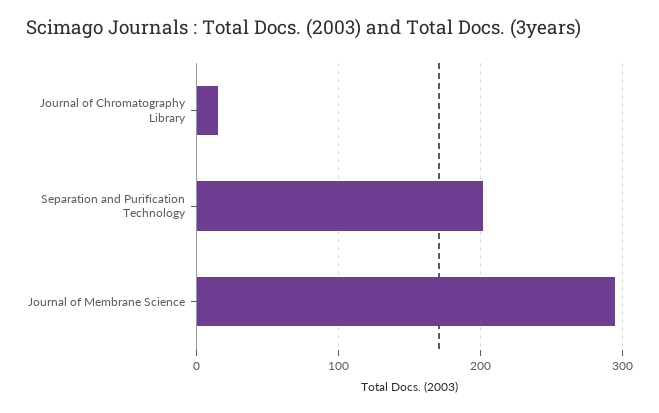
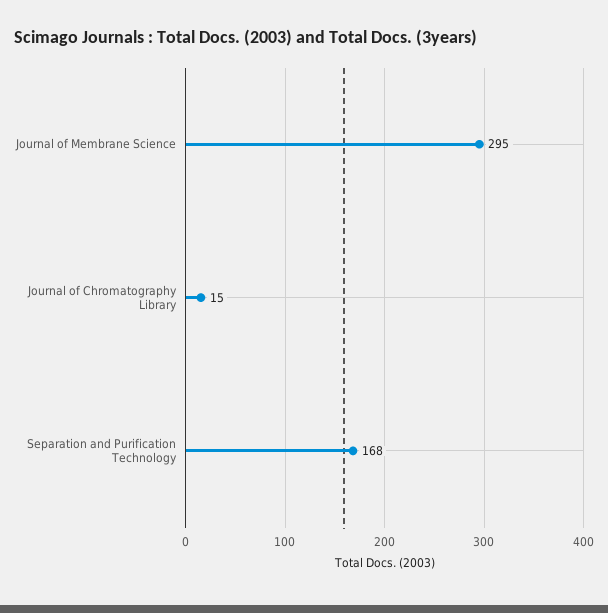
Separation and Purification Technology: 200 -> 168

